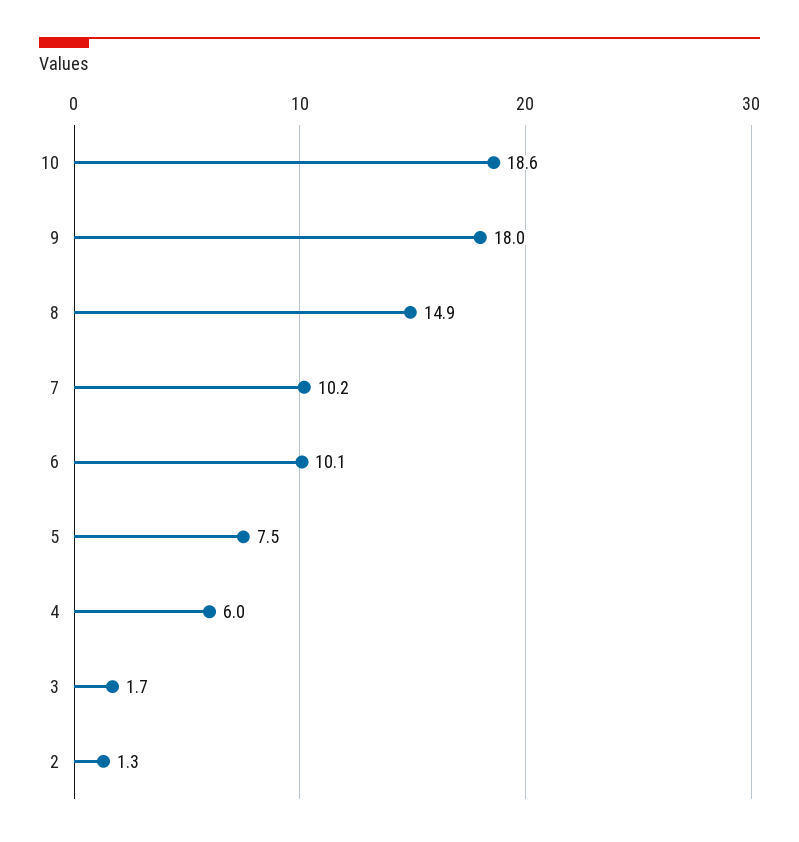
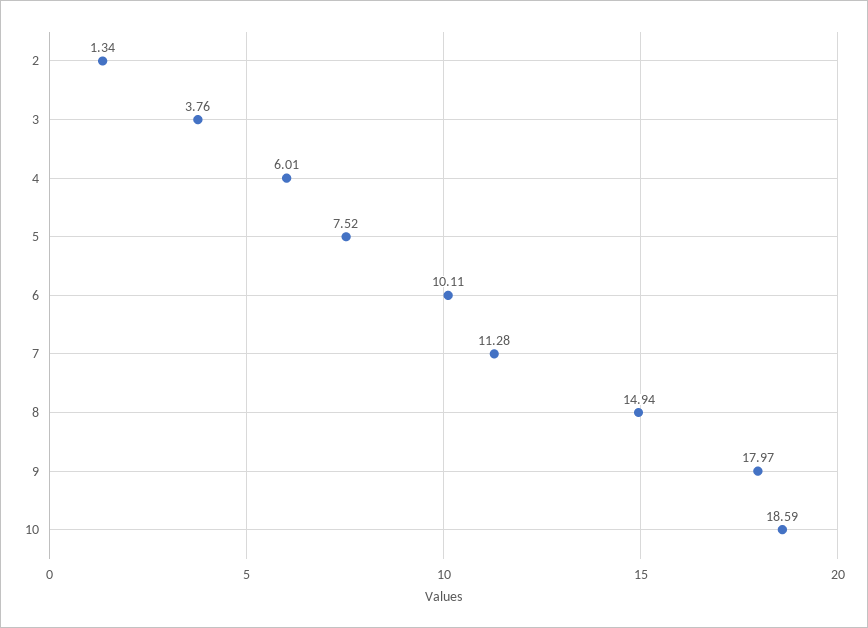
7: 10.2 -> 11.28
3: 1.7 -> 3.76

